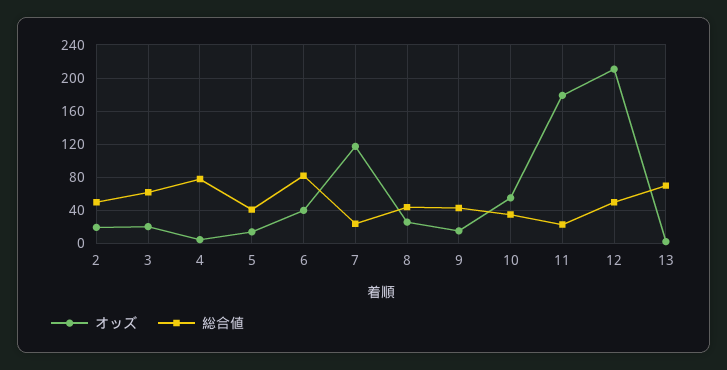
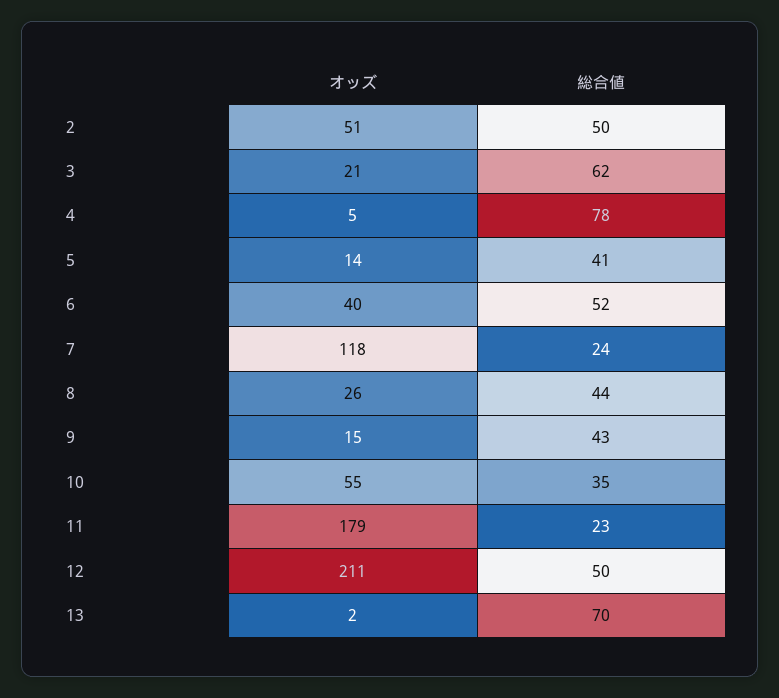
オッズ, 2: 20 -> 51
総合値, 6: 80 -> 52

